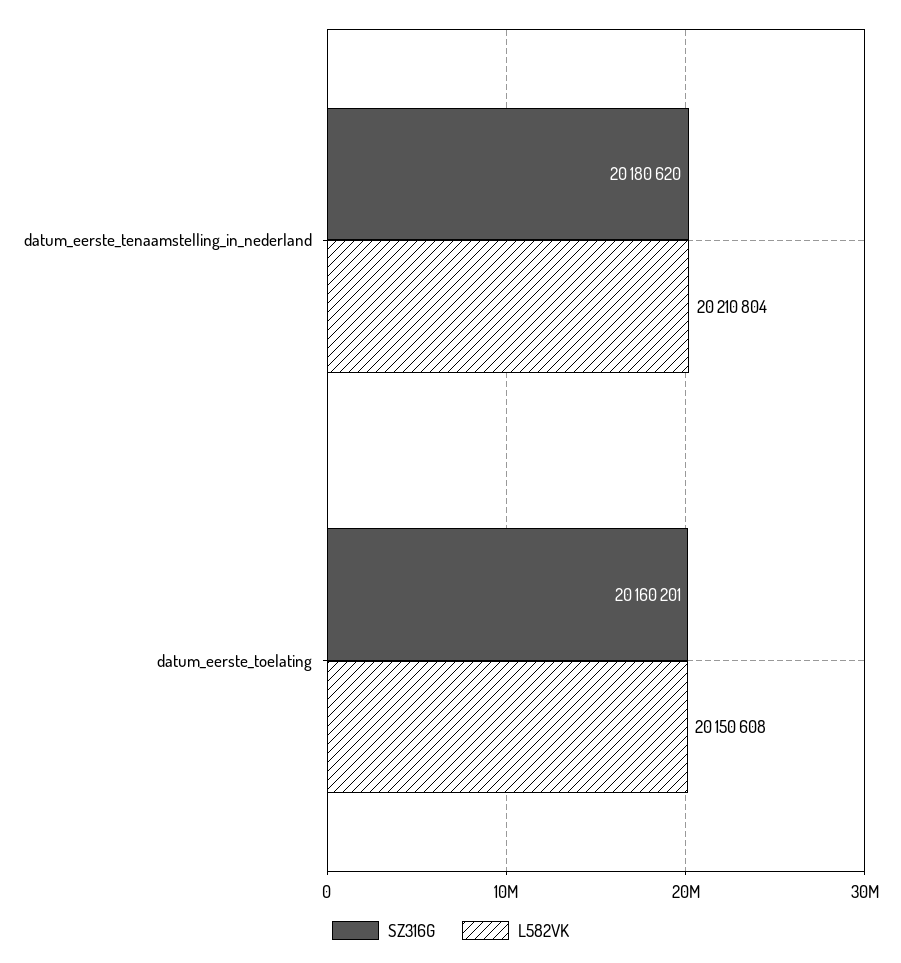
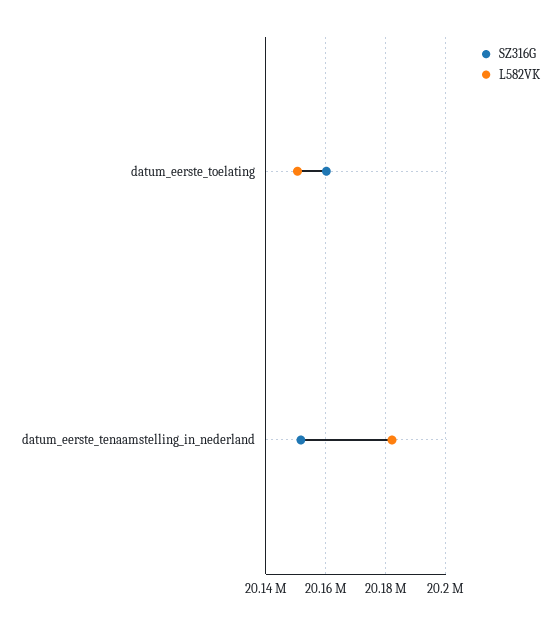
SZ316G, datum_eerste_tenaamstelling_in_nederland: 20180620 -> 20152000
L582VK, datum_eerste_tenaamstelling_in_nederland: 20210804 -> 20182000

